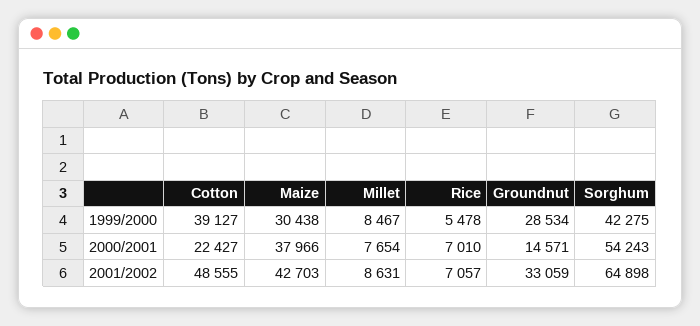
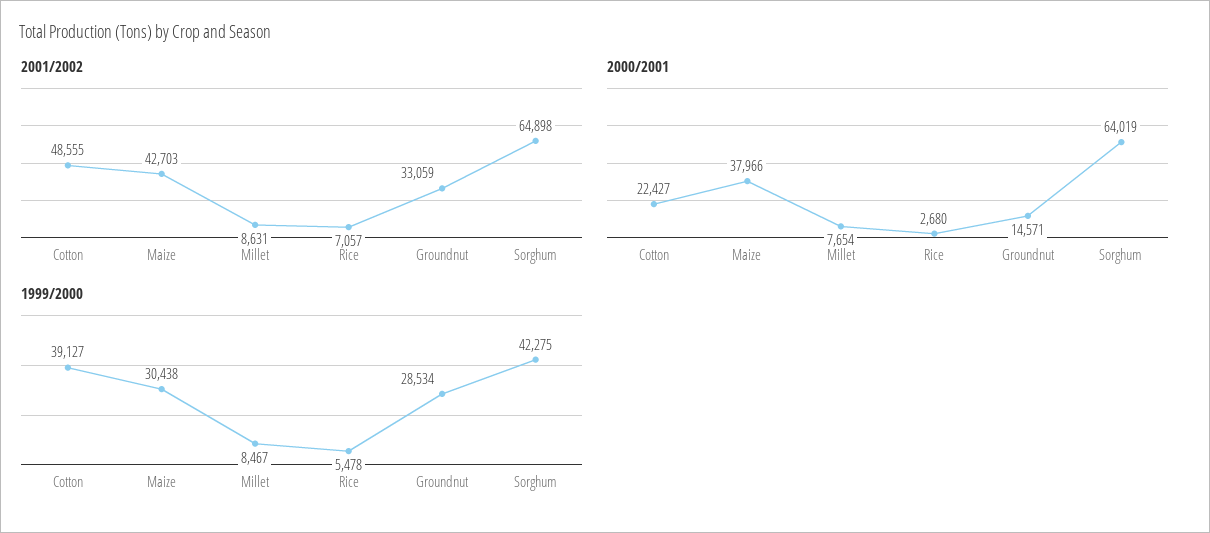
2000/2001, Rice: 7010 -> 2680
2000/2001, Sorghum: 54243 -> 64019

